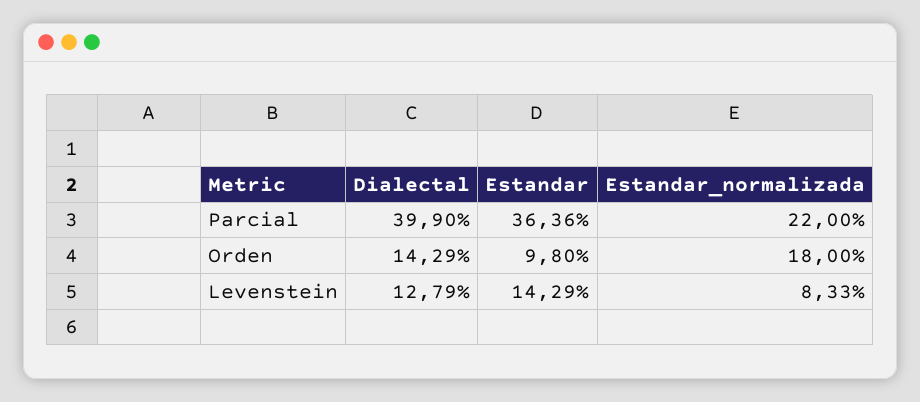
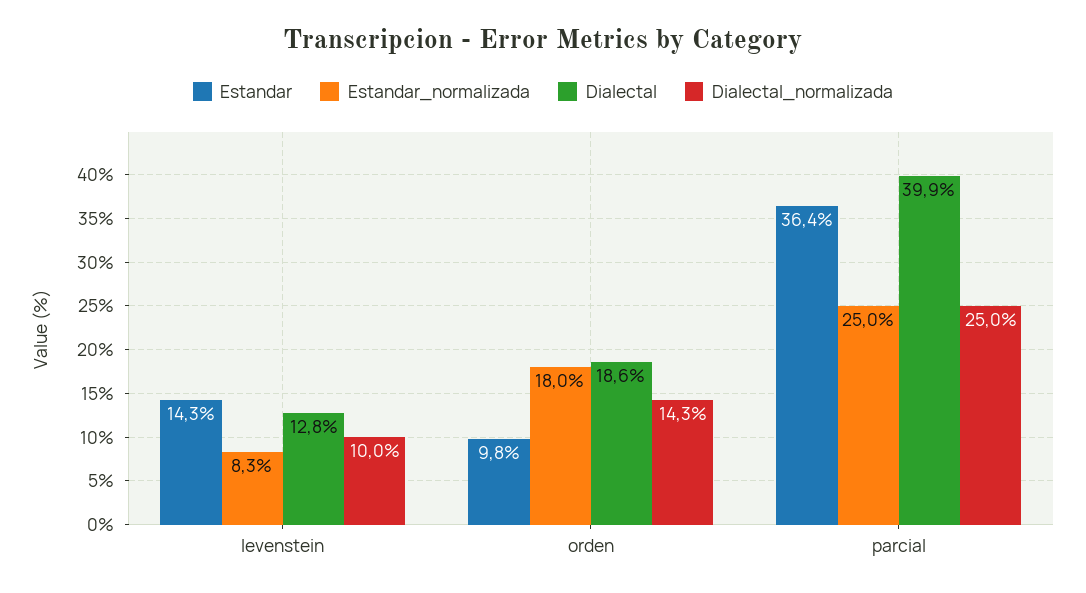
Estandar_normalizada, Parcial: 22 -> 25
Dialectal, Orden: 14.29 -> 18.6
Dialectal_normalizada, Levenstein: none -> 10
Dialectal_normalizada, Orden: none -> 14.3
Dialectal_normalizada, Parcial: none -> 25

